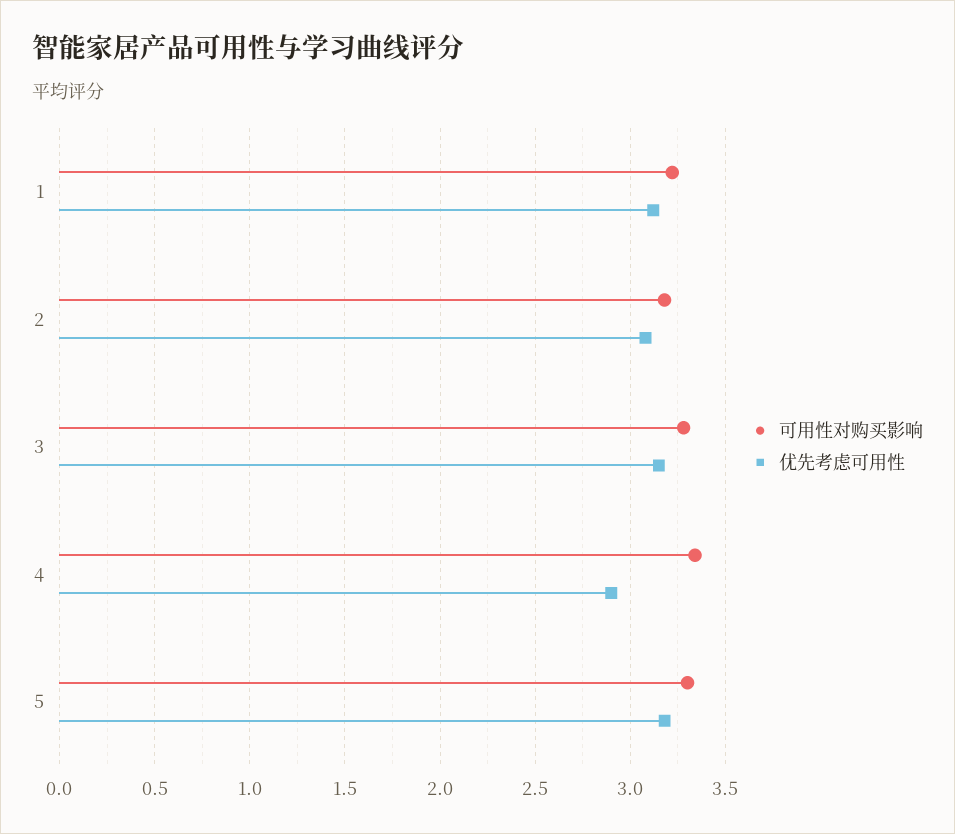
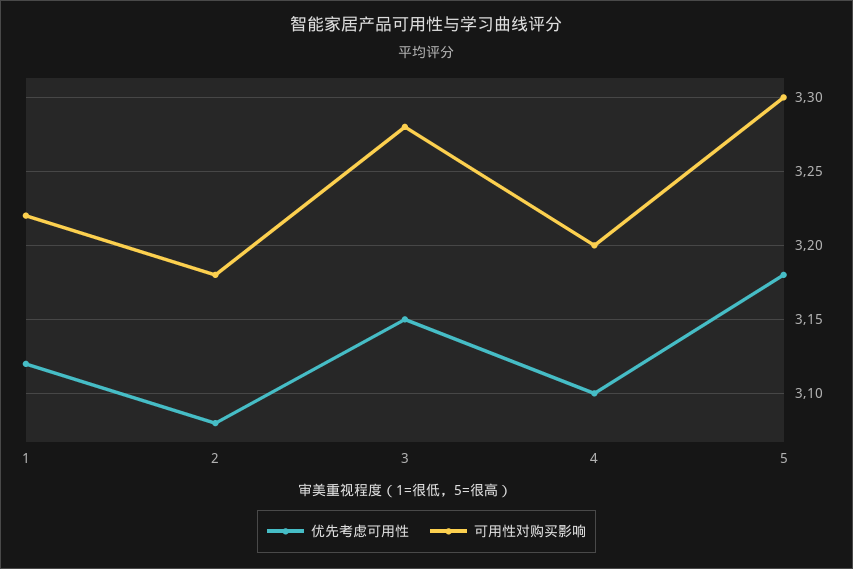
可用性对购买影响, 4: 3.35 -> 3.2
优先考虑可用性, 4: 2.9 -> 3.1

